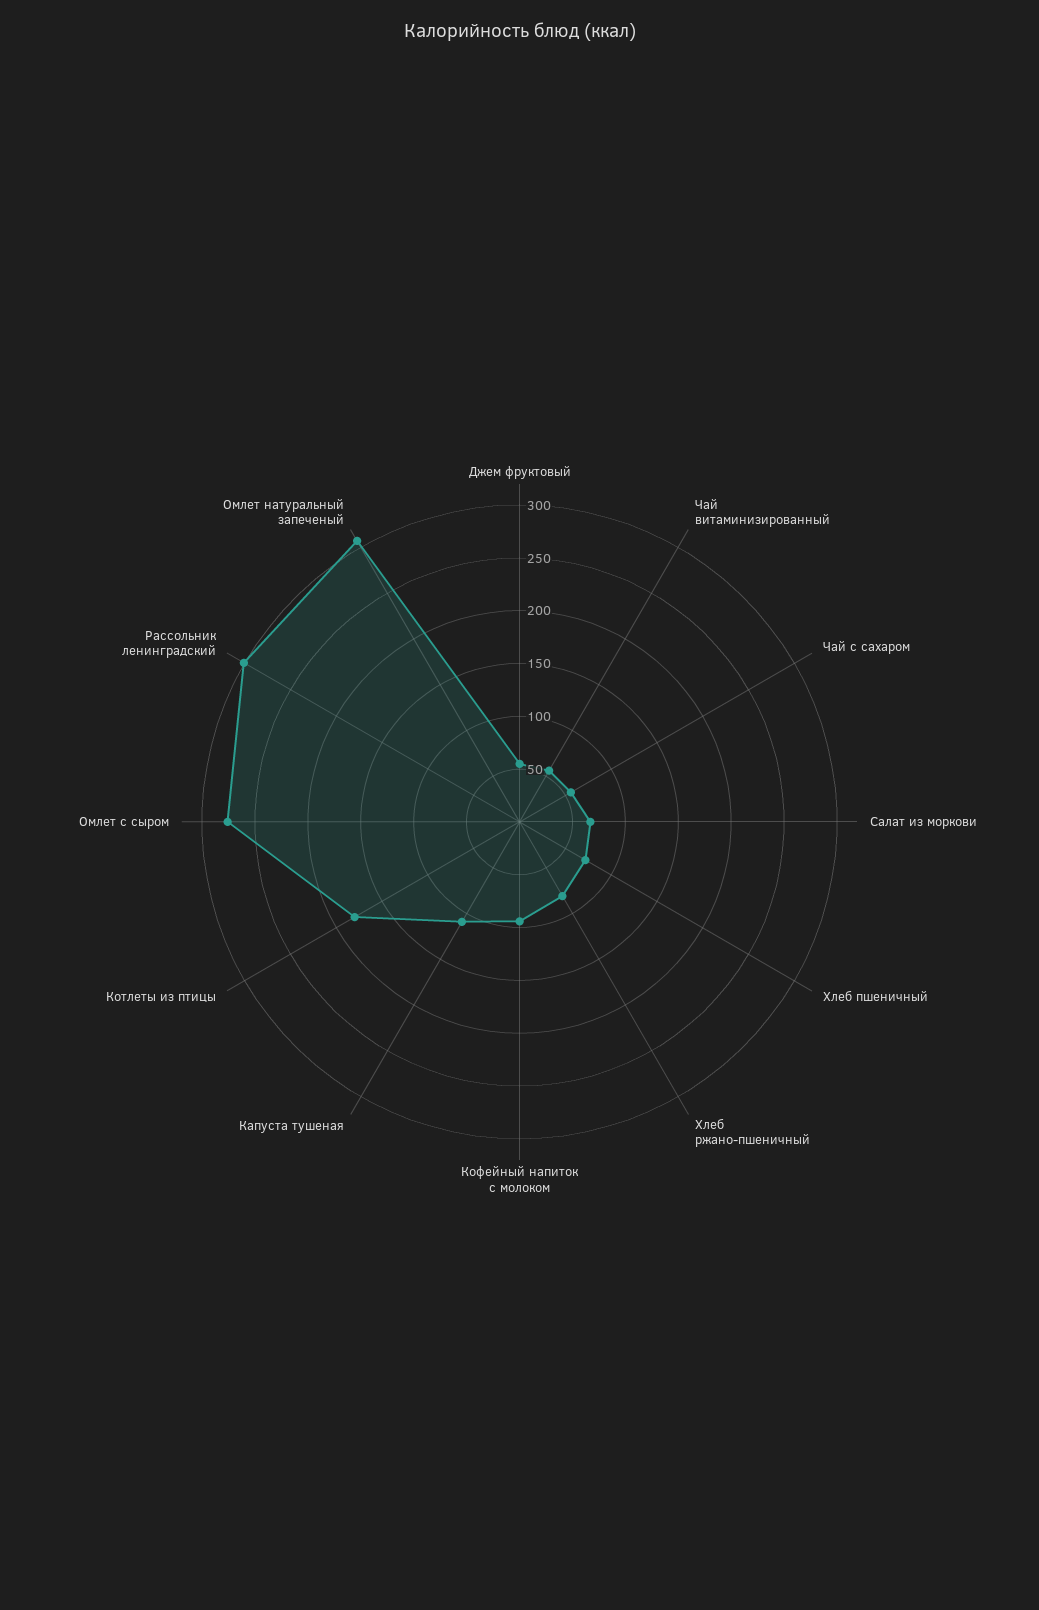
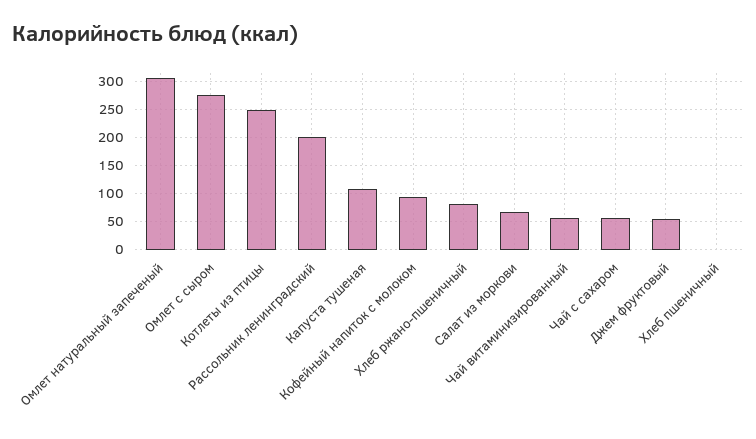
Хлеб пшеничный: 70 -> 0
Котлеты из птицы: 180 -> 250
Рассольник ленинградский: 300 -> 200

